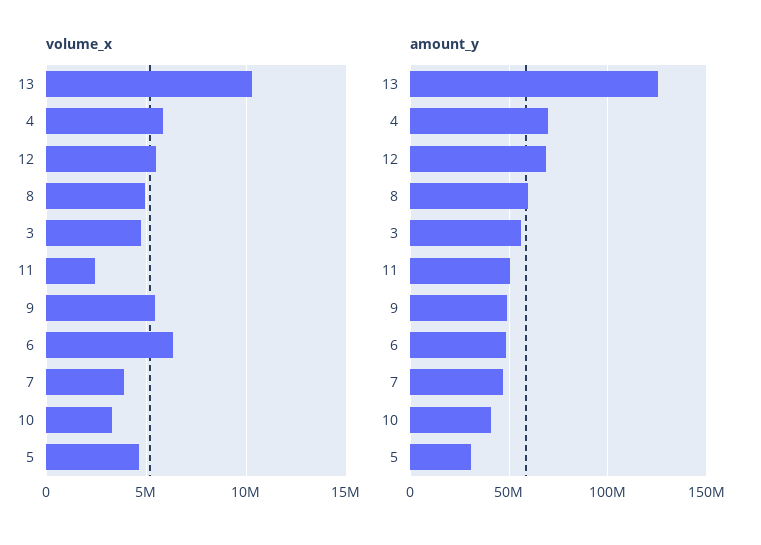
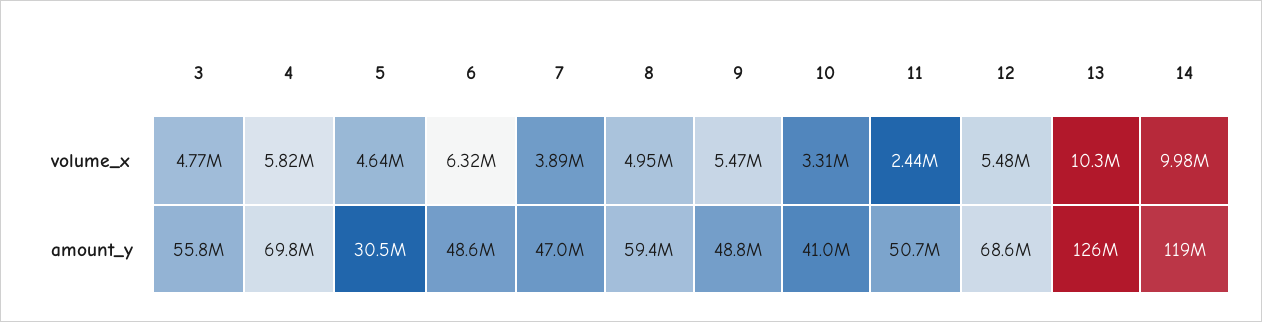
volume_x, 14: none -> 9980000
amount_y, 14: none -> 119000000

